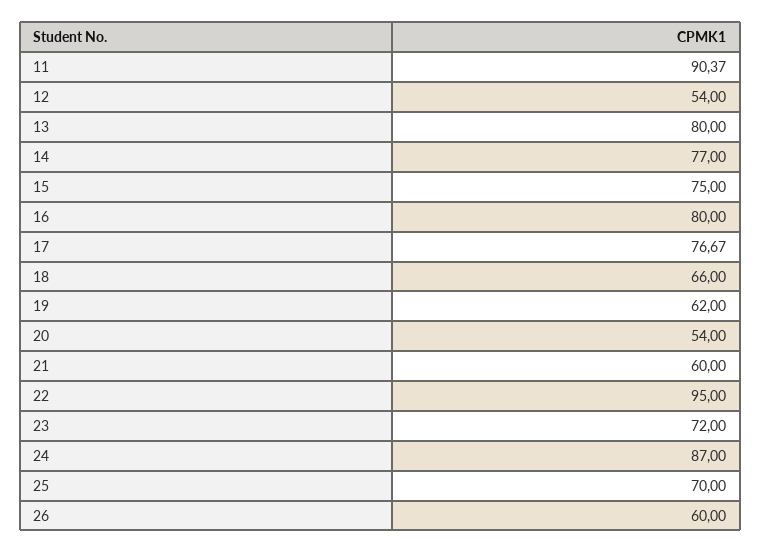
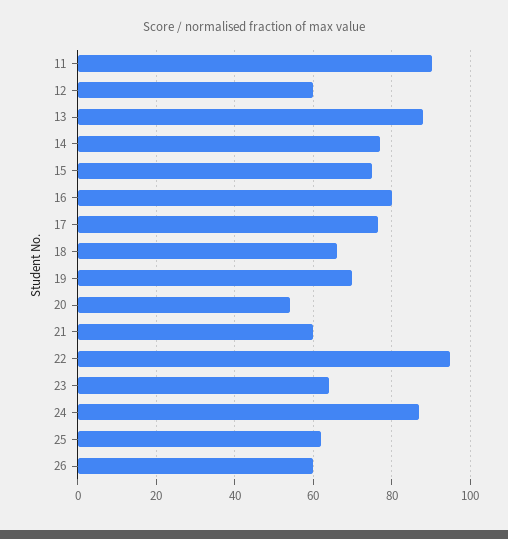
12: 54 -> 60
13: 80 -> 88
19: 62 -> 70
23: 72 -> 64
25: 70 -> 62

